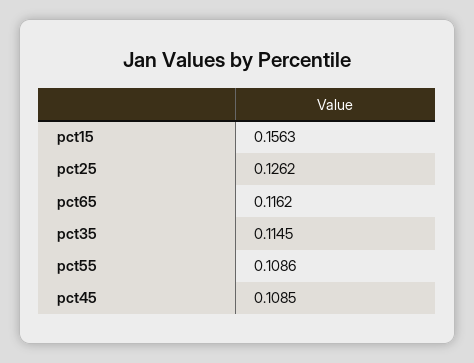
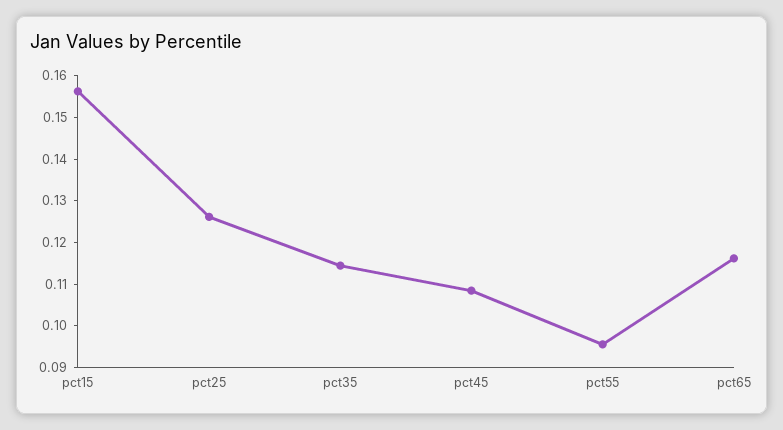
pct55: 0.1086 -> 0.096

